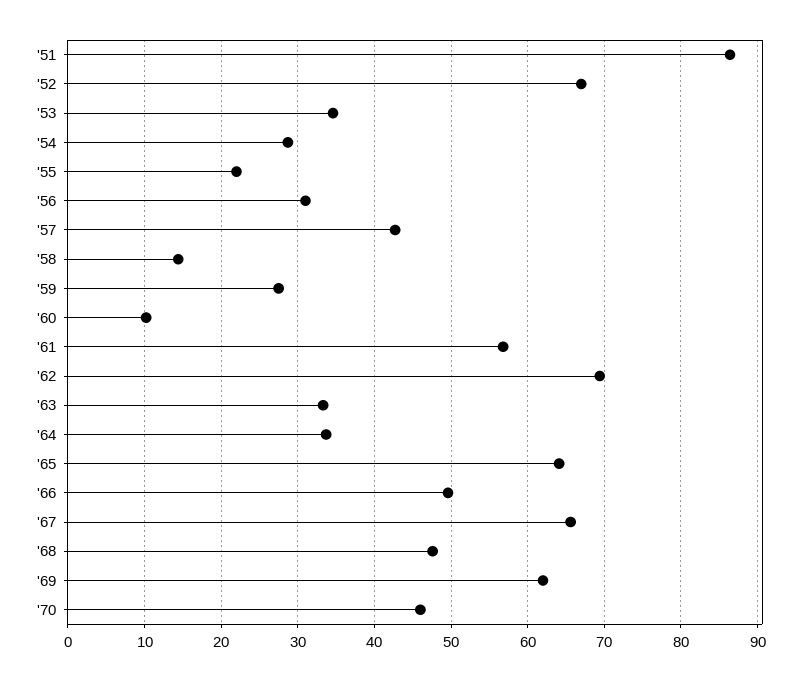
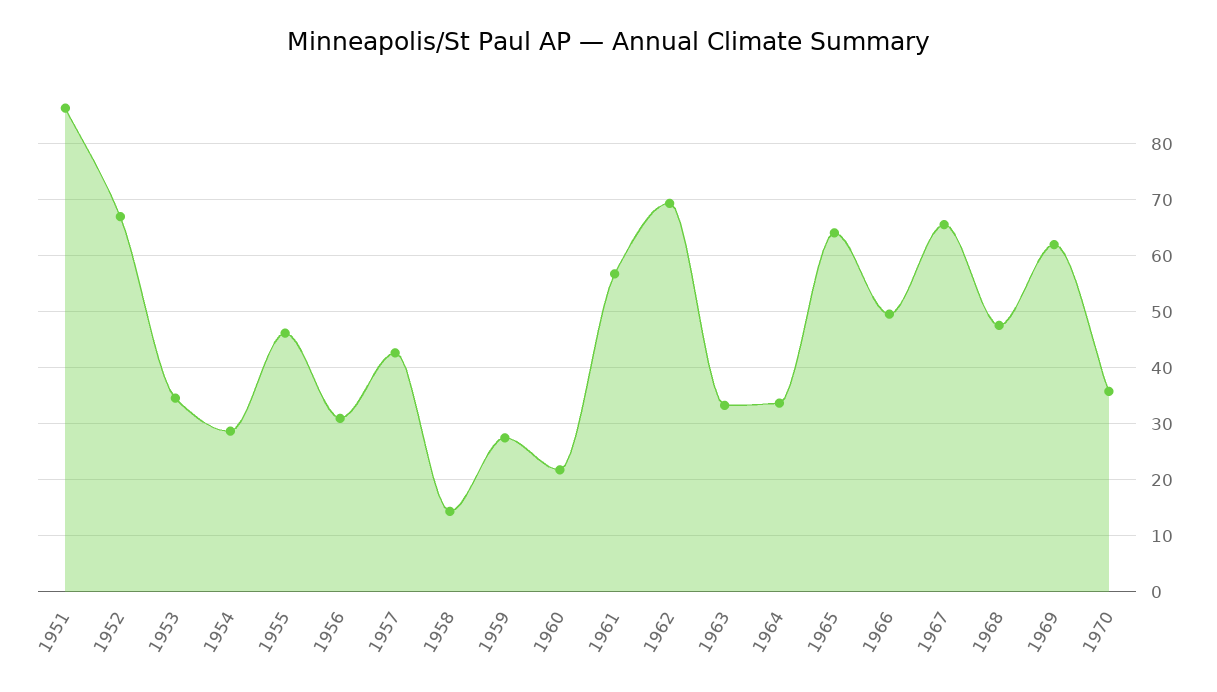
'55: 22 -> 46
'60: 10 -> 22
'70: 46 -> 36

